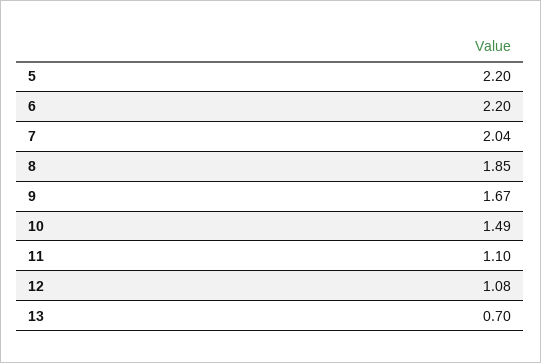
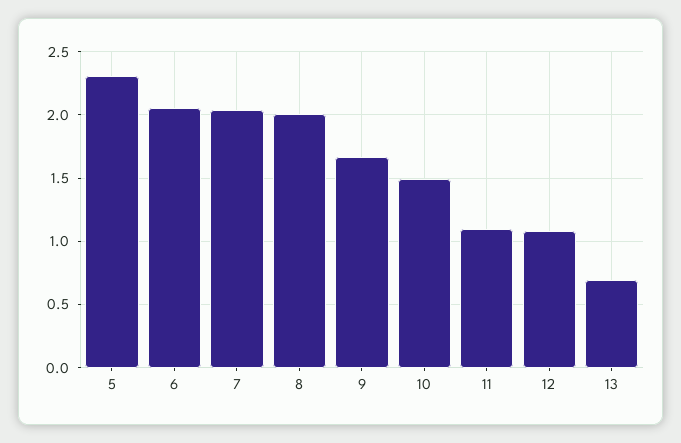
5: 2.2 -> 2.3
6: 2.2 -> 2.05
8: 1.85 -> 2

